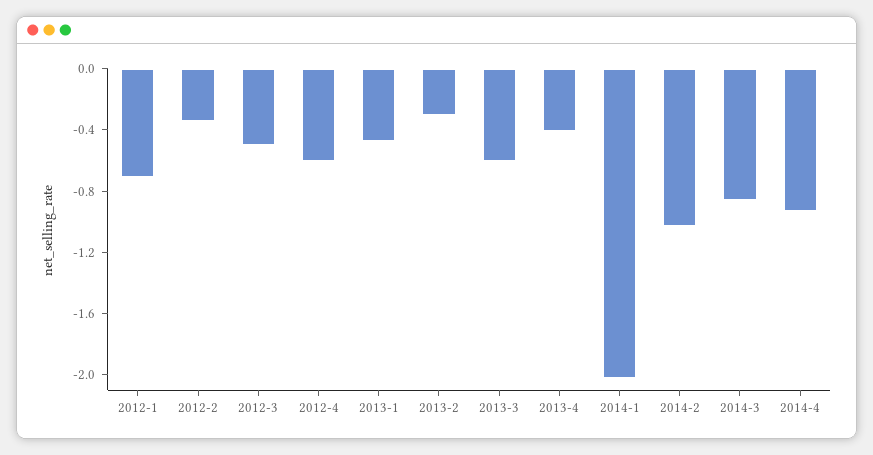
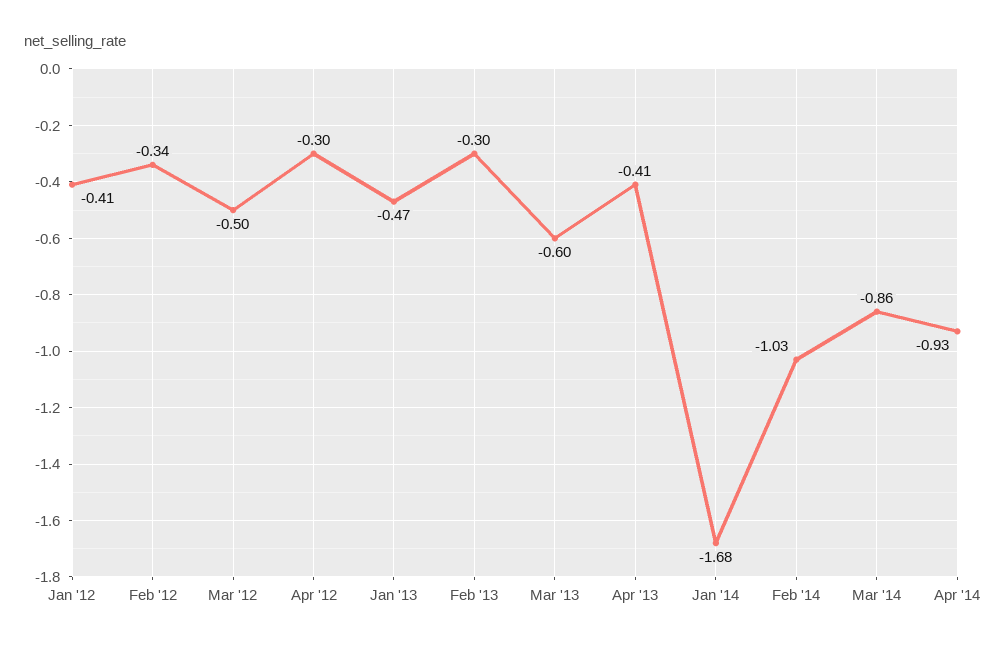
2012-1: -0.7 -> -0.41
2012-4: -0.6 -> -0.3
2014-1: -2 -> -1.68

